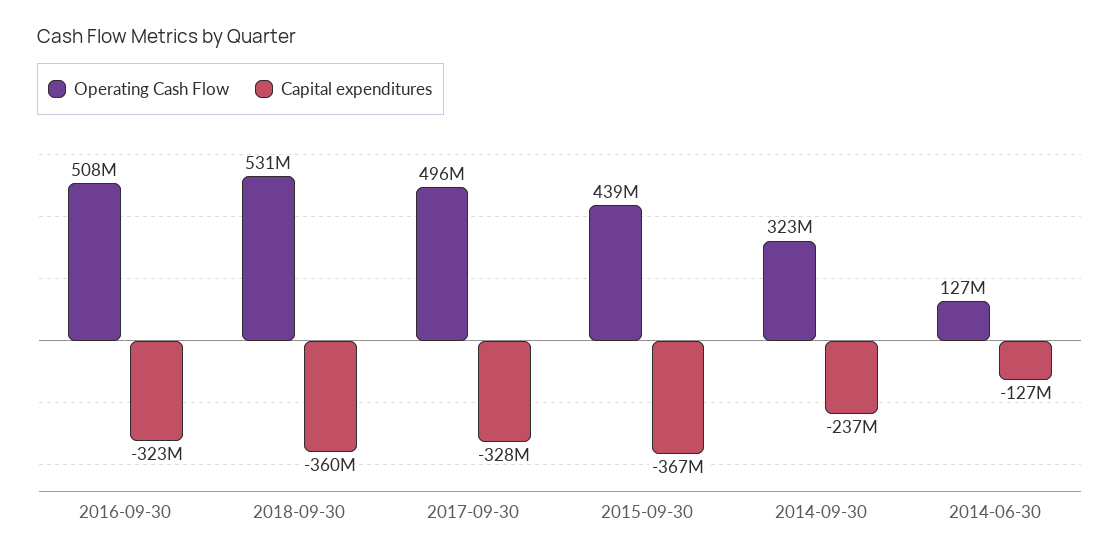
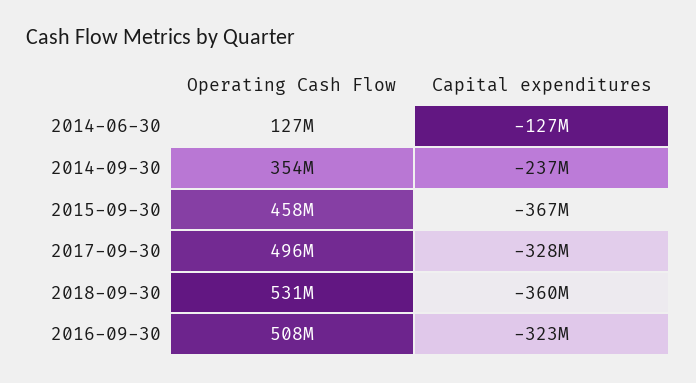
Operating Cash Flow, 2015-09-30: 439000000 -> 458000000
Operating Cash Flow, 2014-09-30: 323000000 -> 354000000

